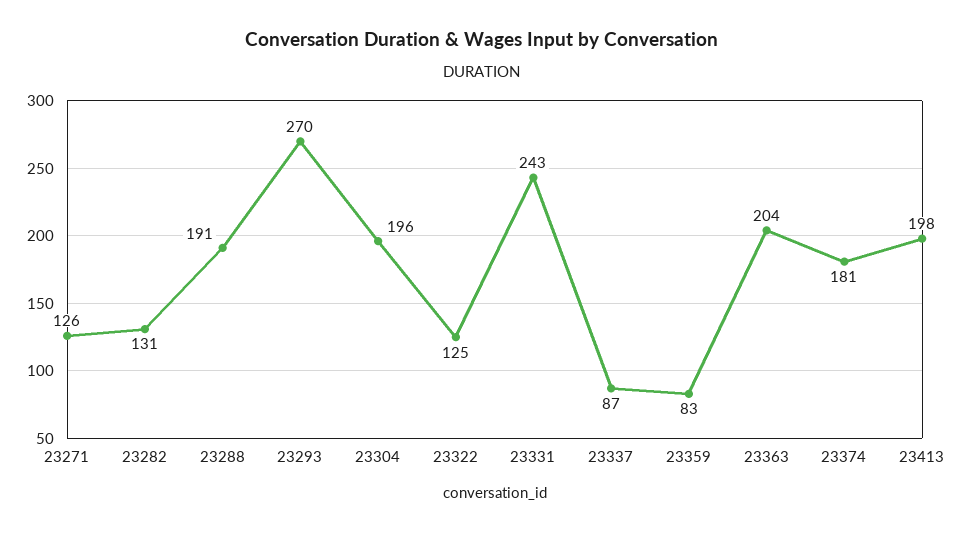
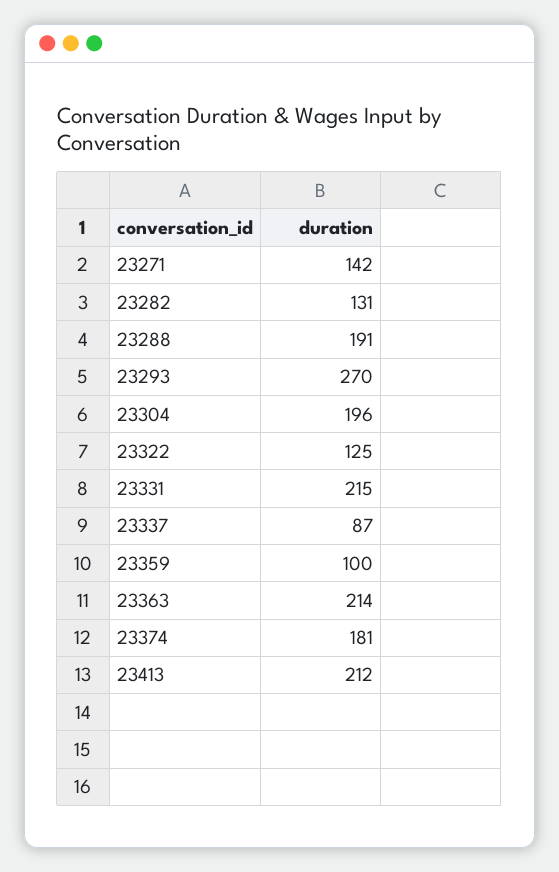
23271: 126 -> 142
23331: 243 -> 215
23359: 83 -> 100
23363: 204 -> 214
23413: 198 -> 212

